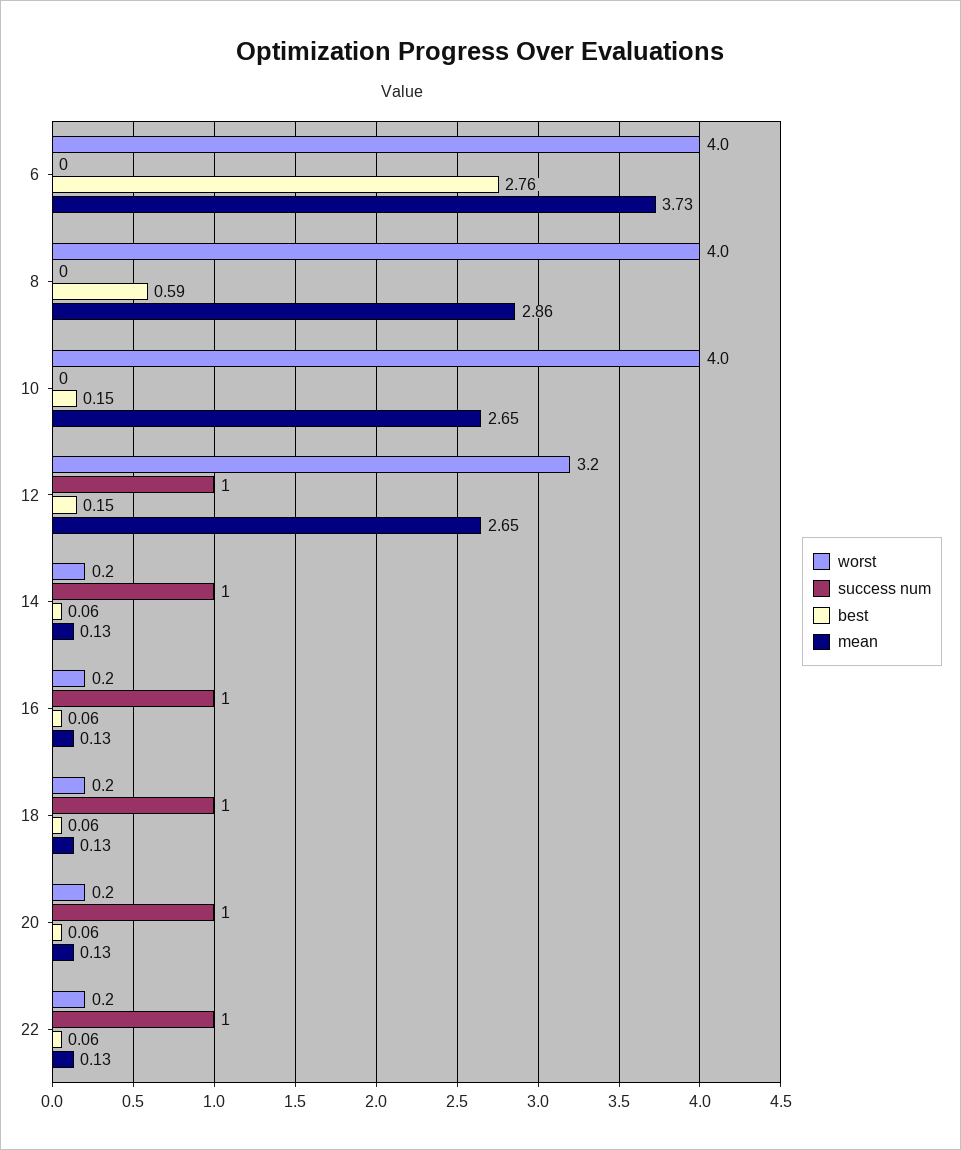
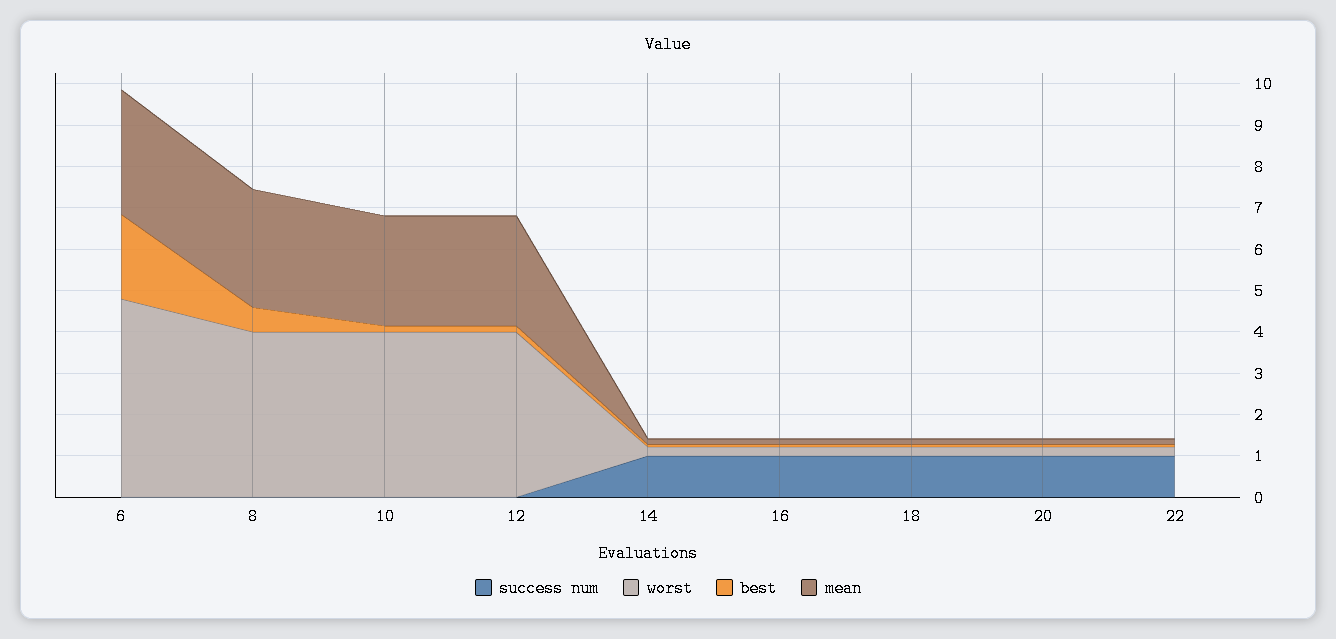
worst, 6: 4 -> 4.8
best, 6: 2.76 -> 2
mean, 6: 3.73 -> 3
worst, 12: 3.2 -> 4
success num, 12: 1 -> 0

